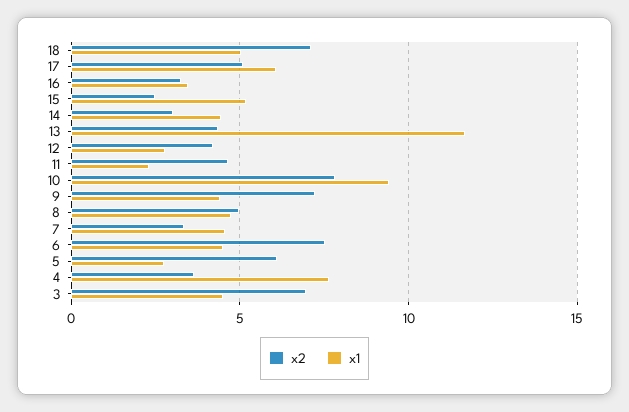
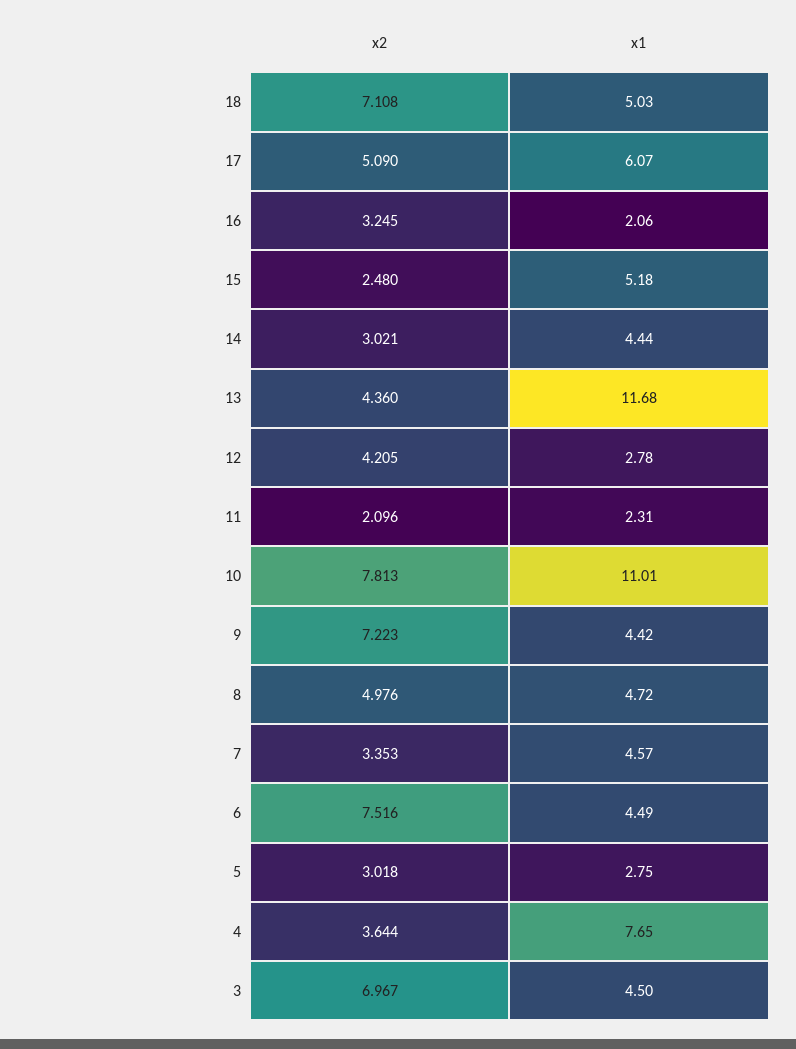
x1, 16: 3.5 -> 2.06
x2, 11: 4.5 -> 2.096
x1, 10: 9.5 -> 11.01
x2, 5: 6 -> 3.018

